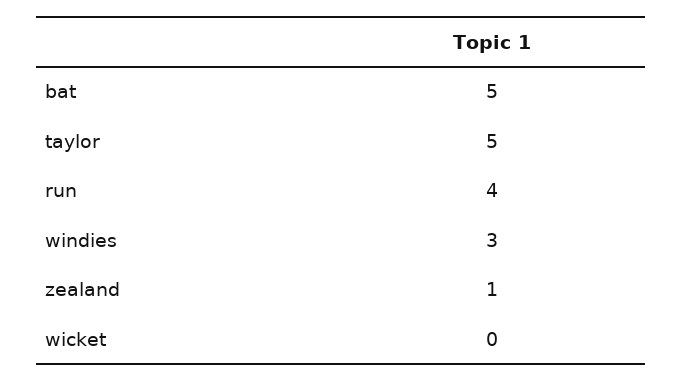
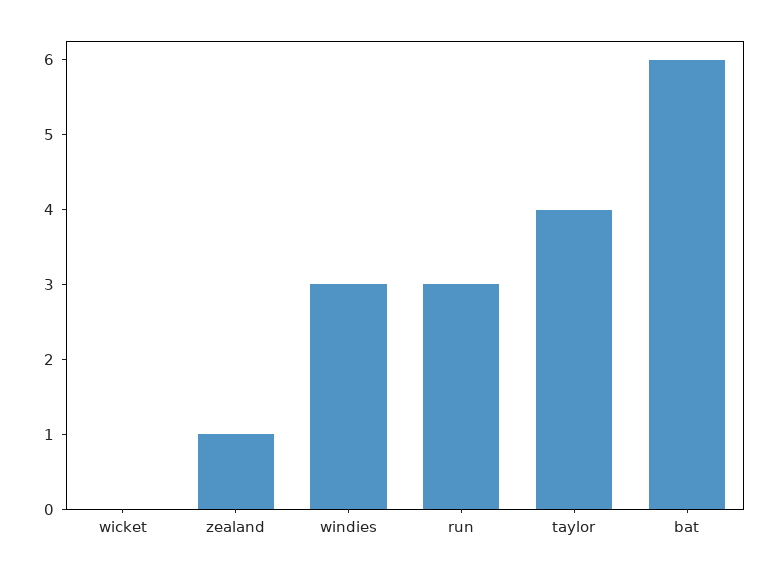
bat: 5 -> 6
taylor: 5 -> 4
run: 4 -> 3

